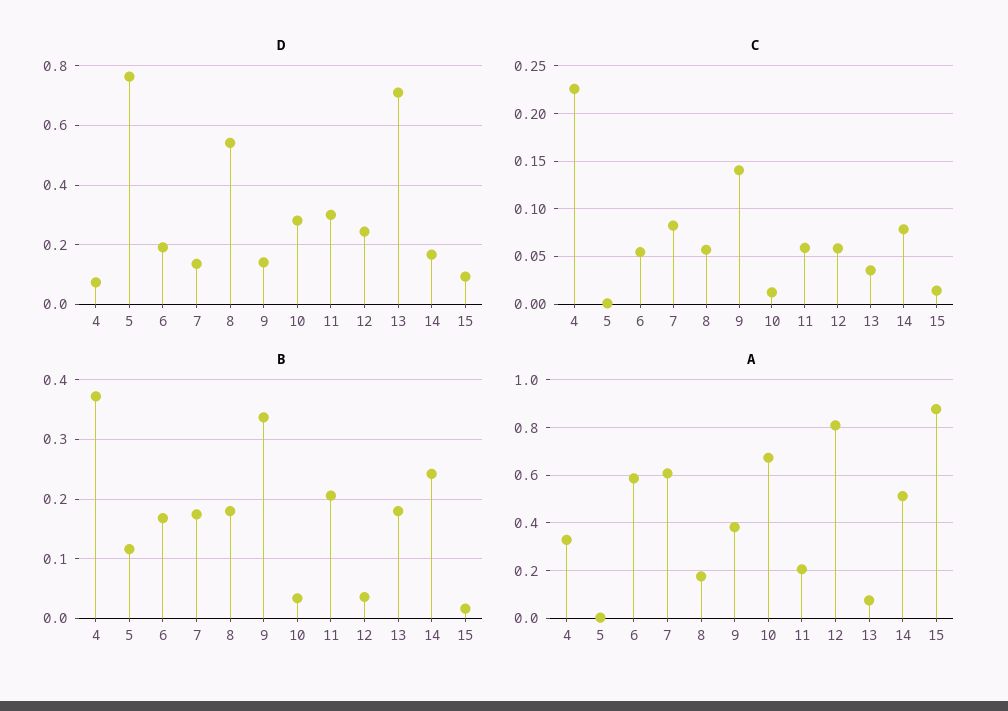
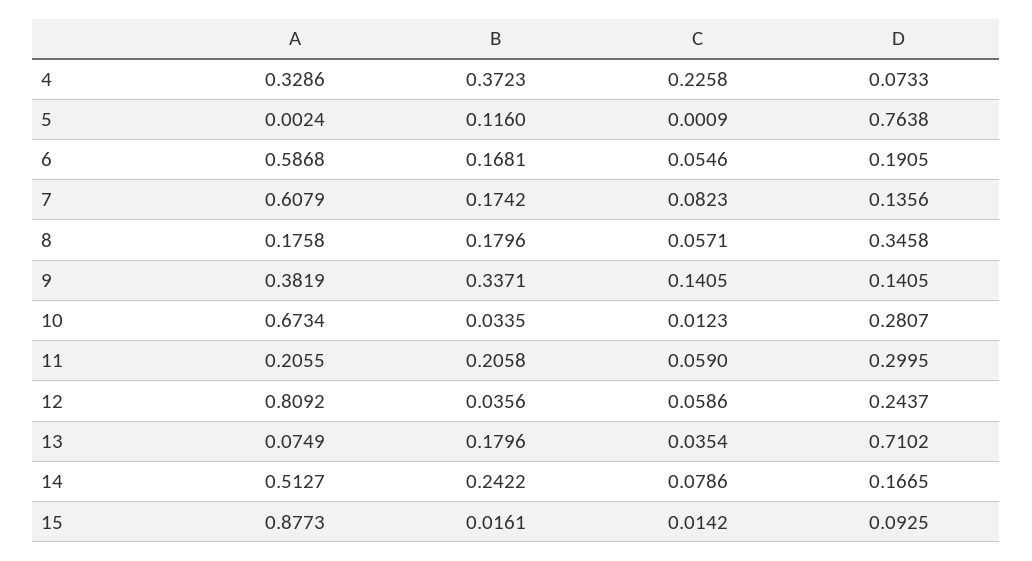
D, 8: 0.55 -> 0.3458

